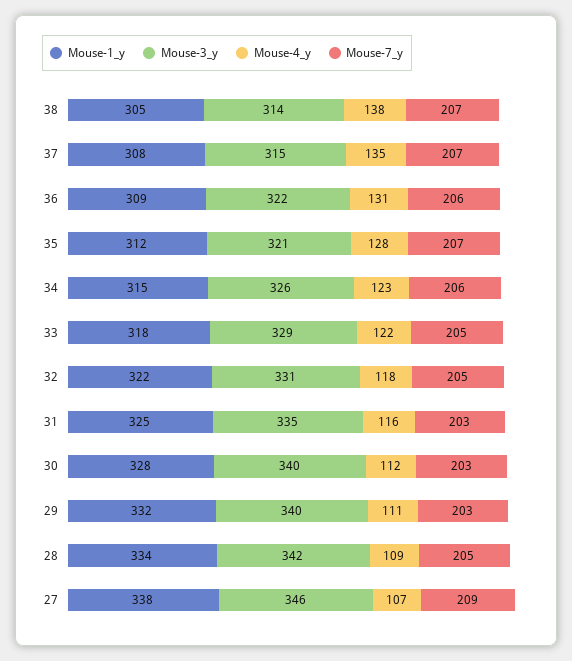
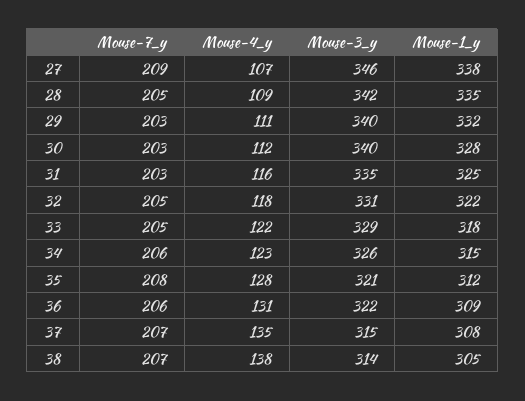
Mouse-7_y, 35: 207 -> 208
Mouse-1_y, 28: 334 -> 335

